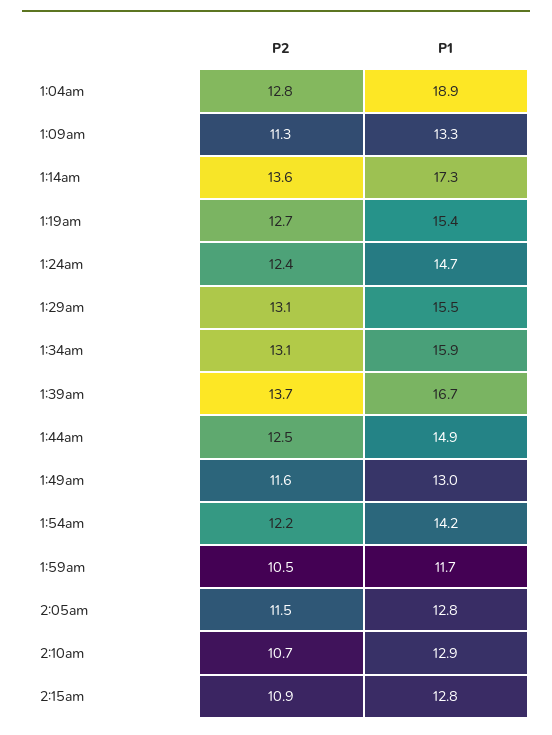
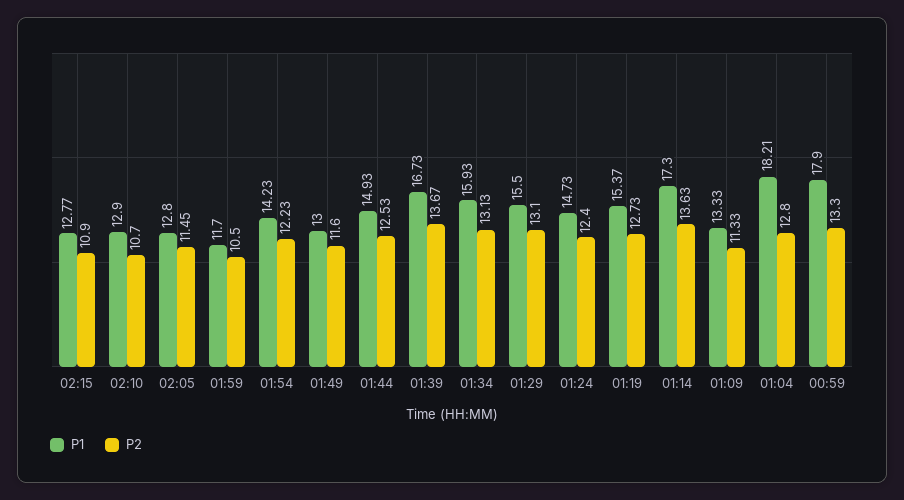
P1, 1:04am: 18.9 -> 18.21
P1, 00:59: none -> 17.9
P2, 00:59: none -> 13.3

